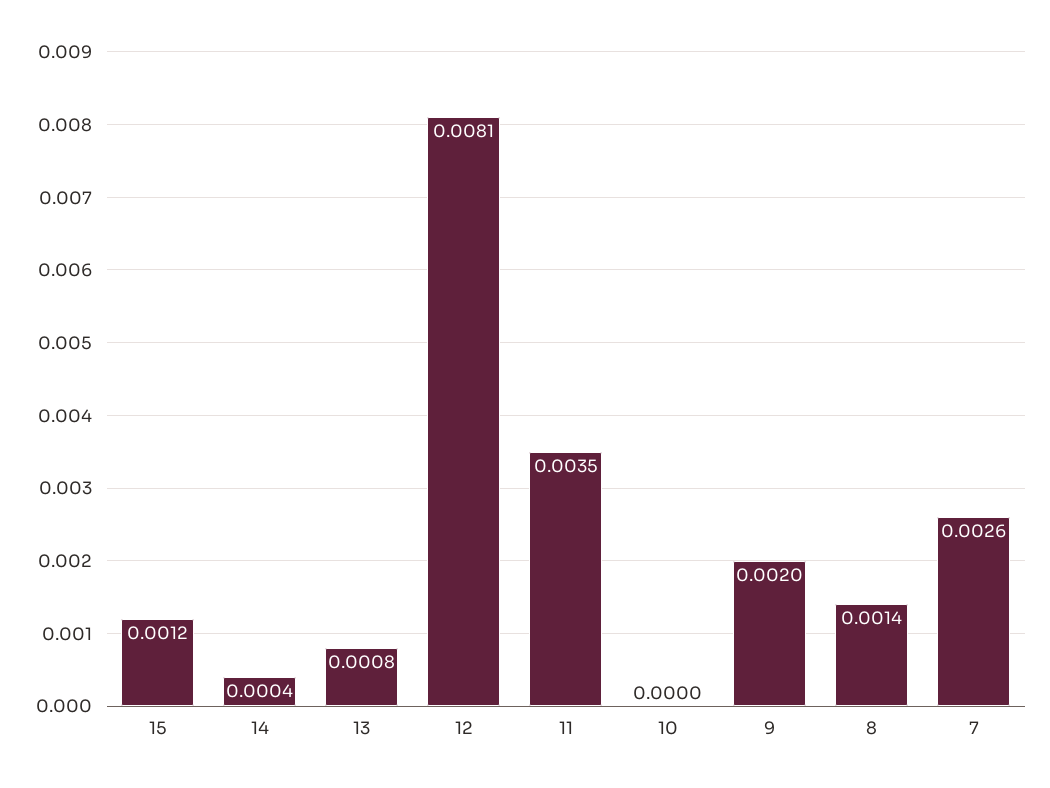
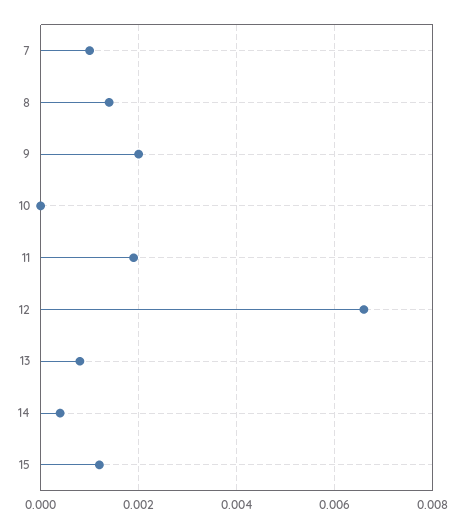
12: 0.0081 -> 0.0065
11: 0.0035 -> 0.002
7: 0.0026 -> 0.001

